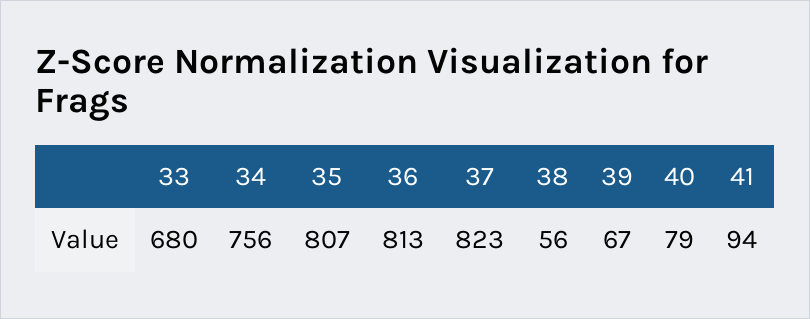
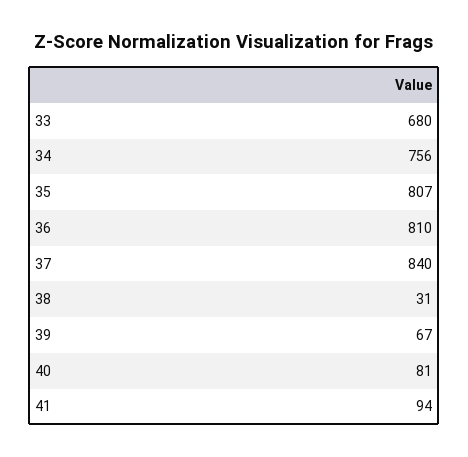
36: 813 -> 810
37: 823 -> 840
38: 56 -> 31
40: 79 -> 81

